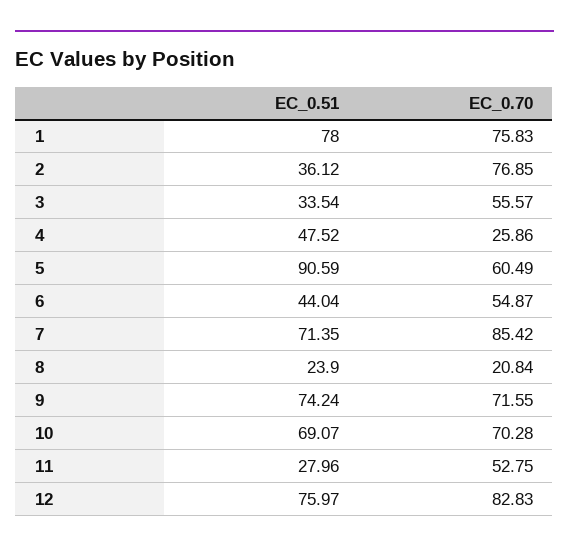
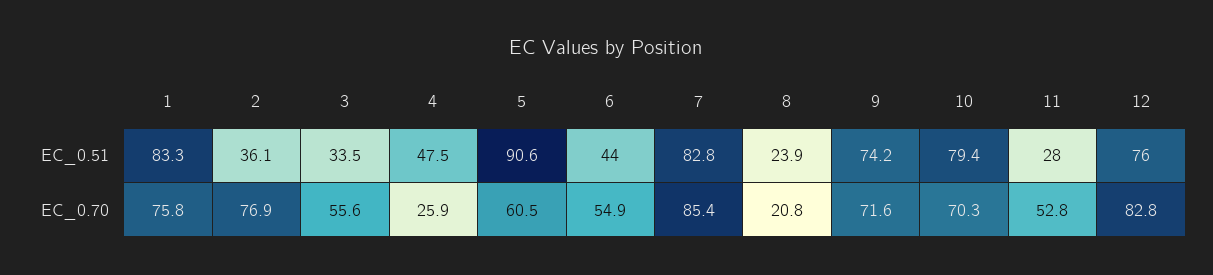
EC_0.51, 1: 78 -> 83.3
EC_0.51, 7: 71.35 -> 82.8
EC_0.51, 10: 69.07 -> 79.4

